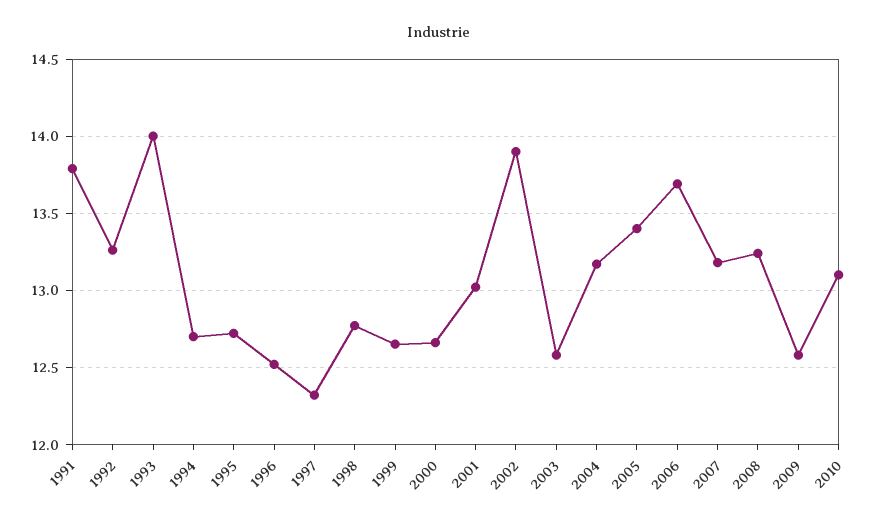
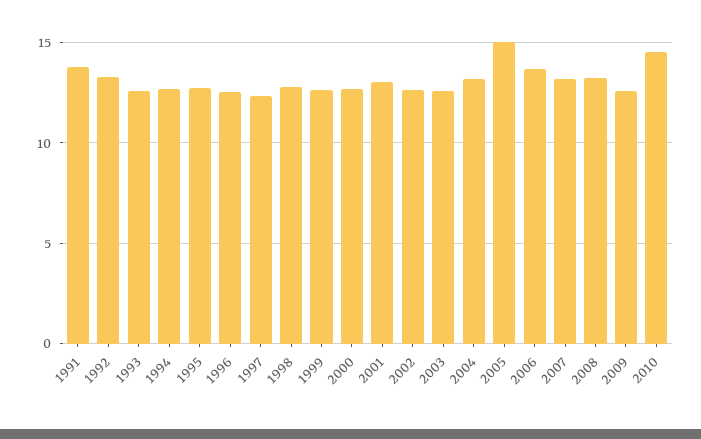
1993: 14 -> 12.5
2002: 13.9 -> 12.5
2005: 13.4 -> 15
2010: 13.1 -> 14.5

